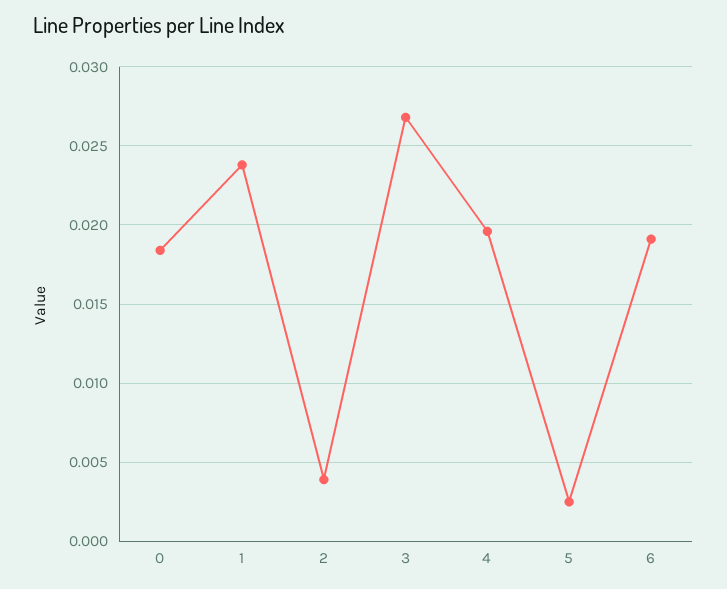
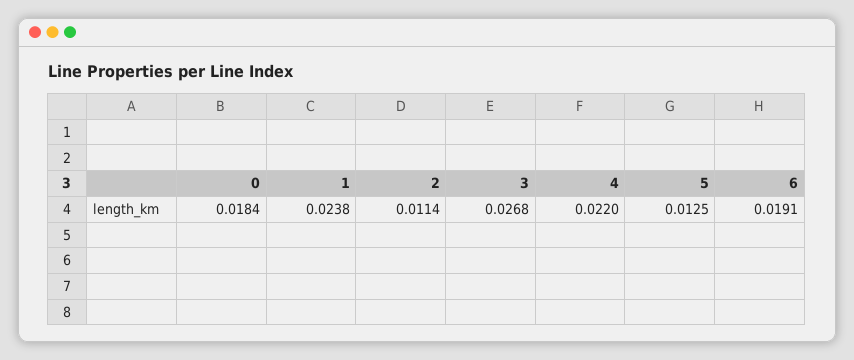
2: 0.004 -> 0.0114
4: 0.0195 -> 0.022
5: 0.0025 -> 0.0125

